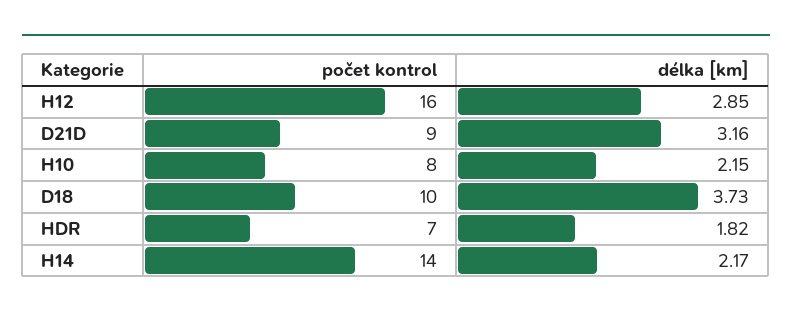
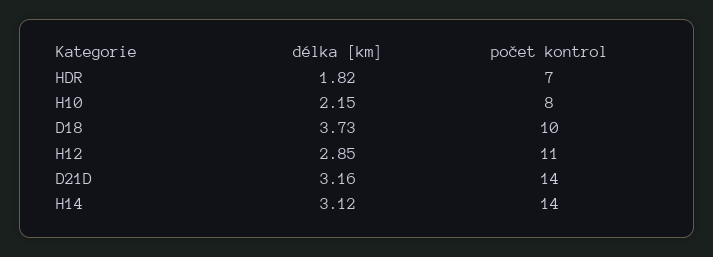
počet kontrol, H12: 16 -> 11
počet kontrol, D21D: 9 -> 14
délka [km], H14: 2.17 -> 3.12

